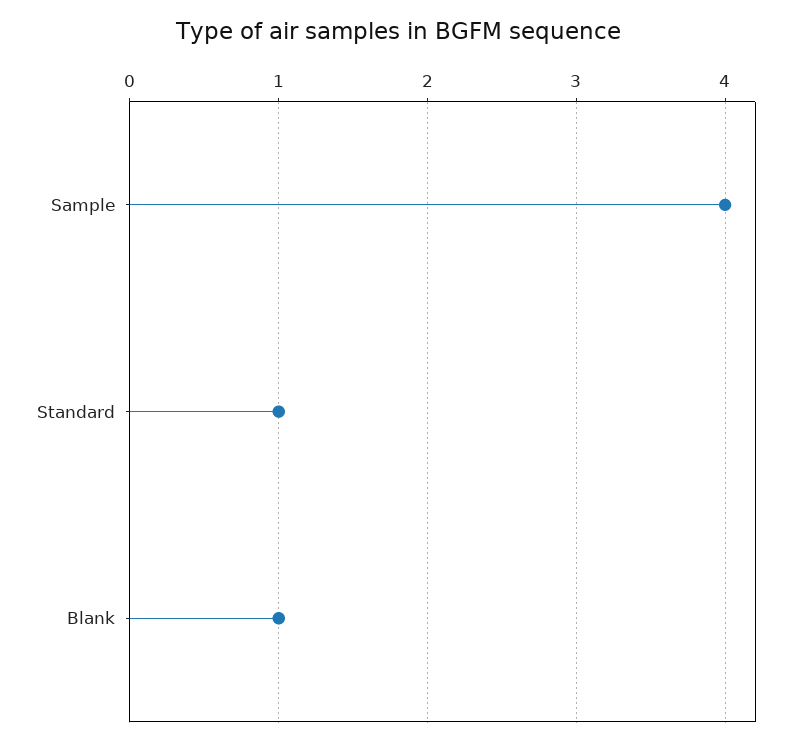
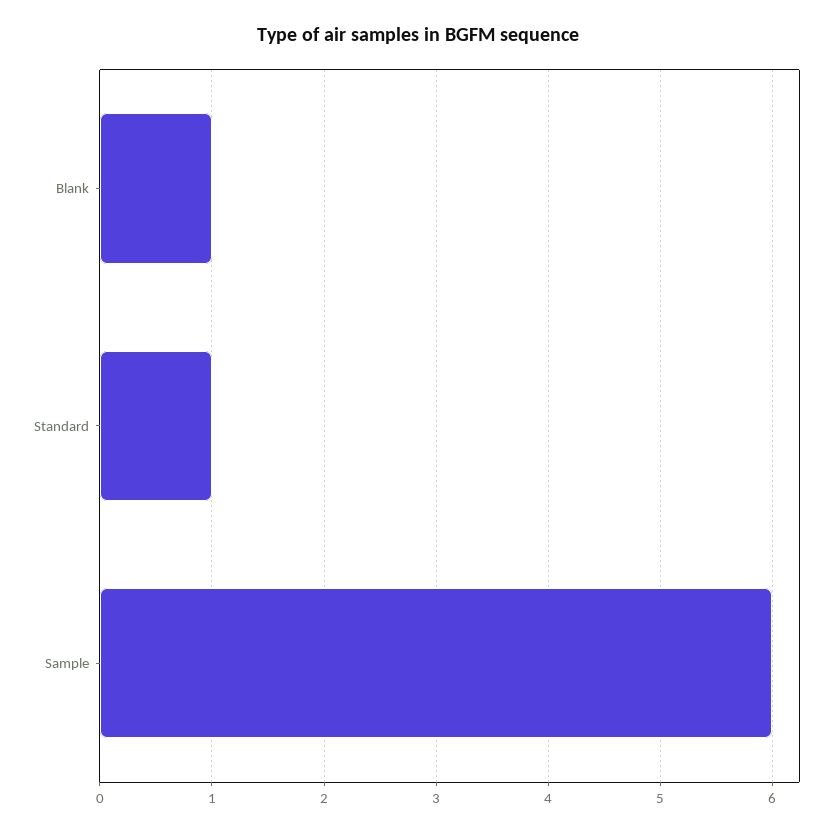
Sample: 4 -> 6

